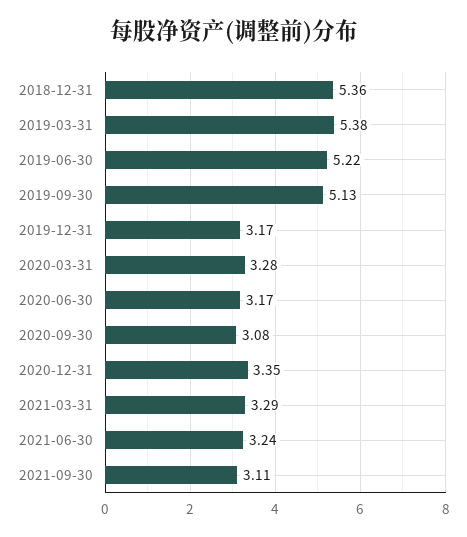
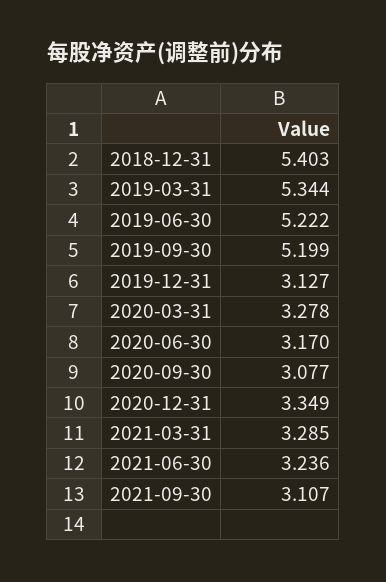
2018-12-31: 5.36 -> 5.403
2019-03-31: 5.38 -> 5.344
2019-09-30: 5.13 -> 5.199
2019-12-31: 3.17 -> 3.127

